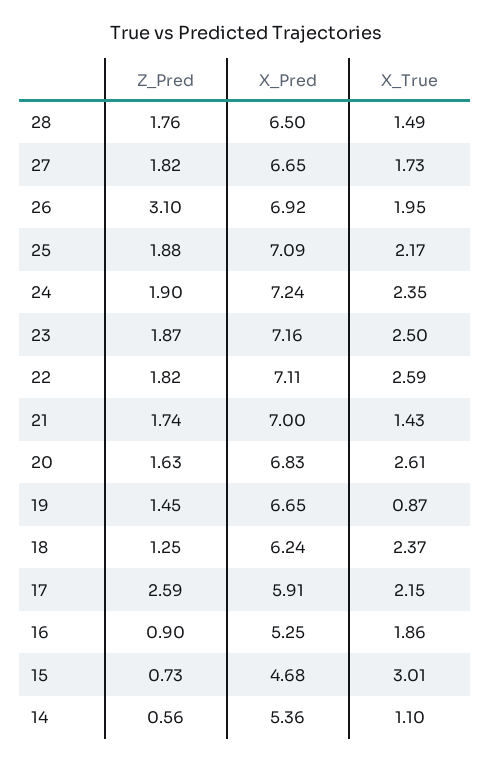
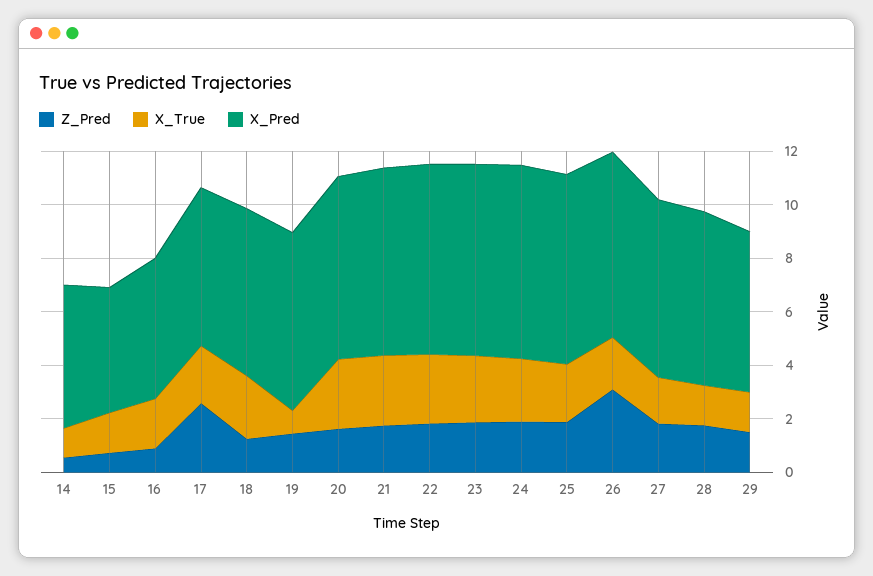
X_True, 21: 1.43 -> 2.5
X_True, 15: 3.01 -> 1.5
Z_Pred, 29: none -> 1.5
X_True, 29: none -> 1.5
X_Pred, 29: none -> 6

